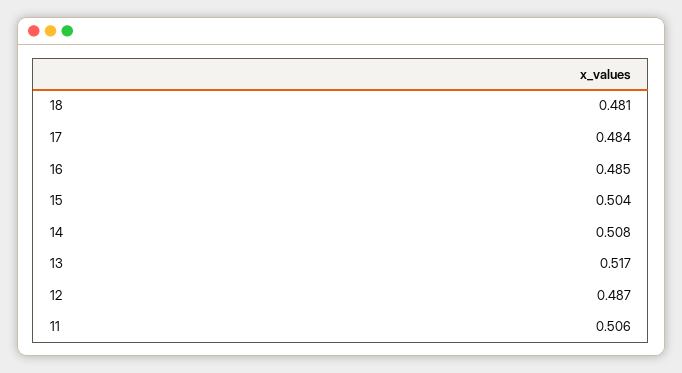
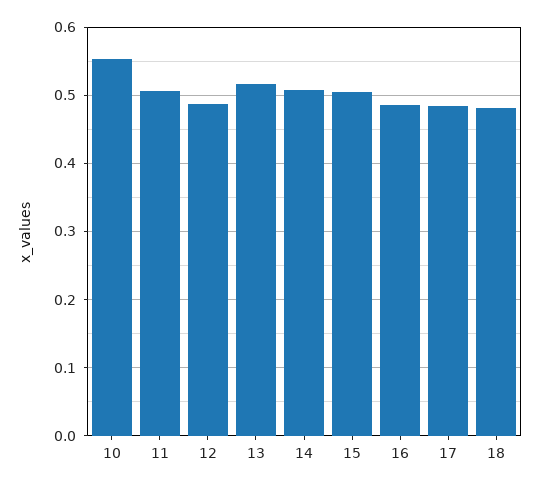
10: none -> 0.55

